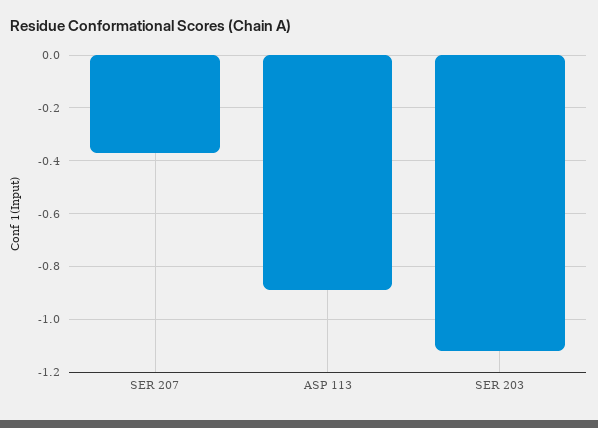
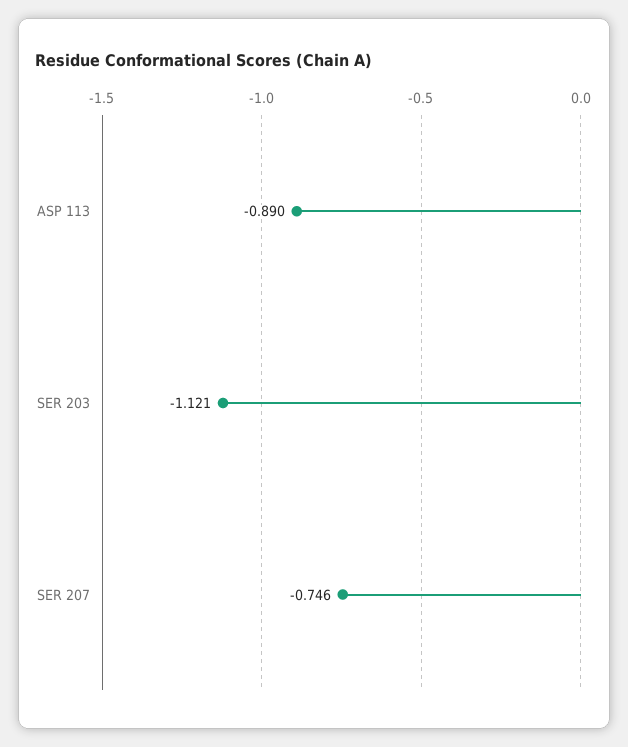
SER 207: -0.375 -> -0.746

